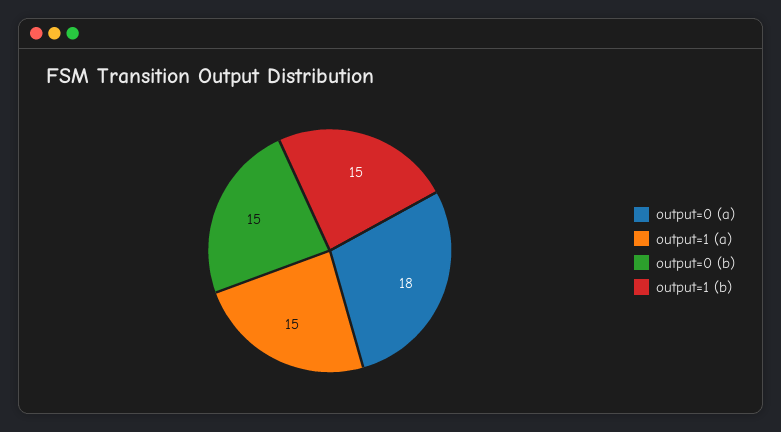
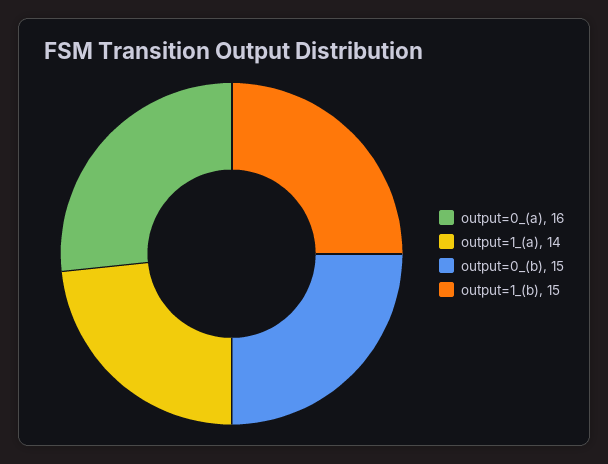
output=0 (a): 18 -> 16
output=1 (a): 15 -> 14

